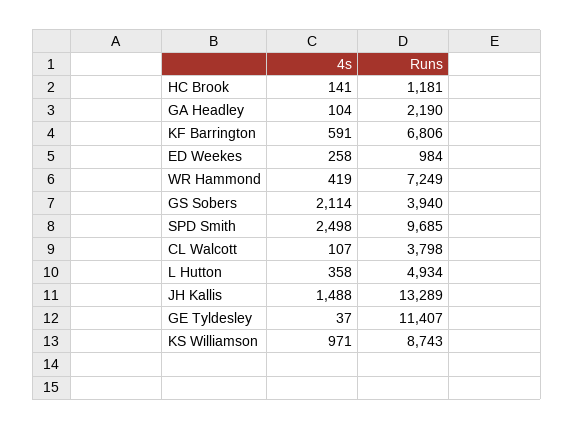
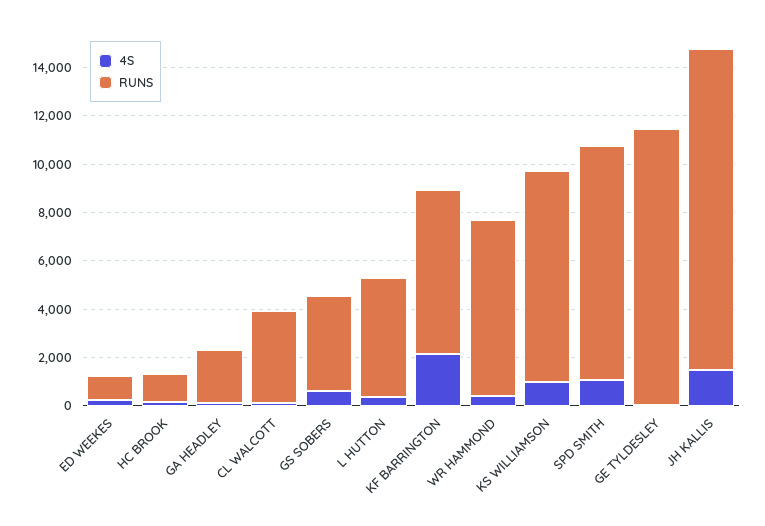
4s, KF Barrington: 591 -> 2000
4s, GS Sobers: 2114 -> 500
4s, SPD Smith: 2498 -> 1000

